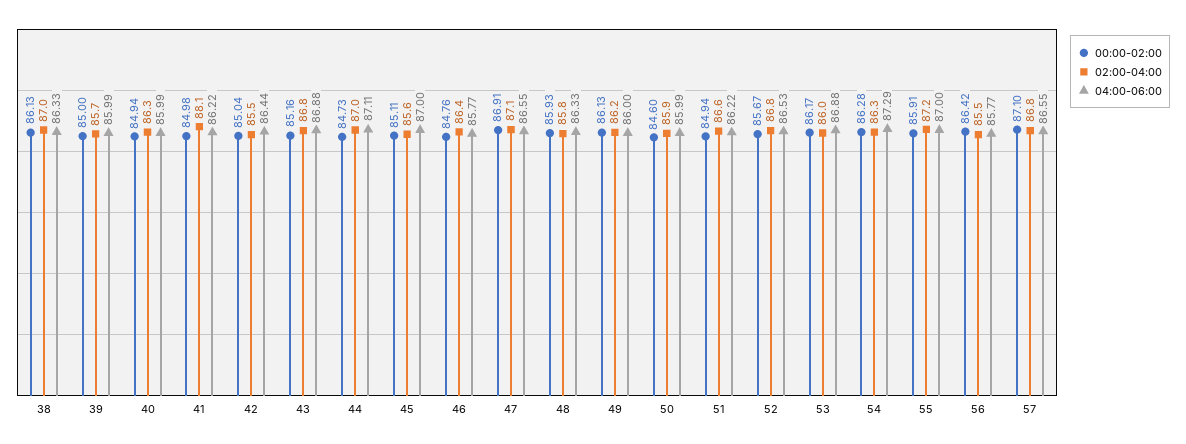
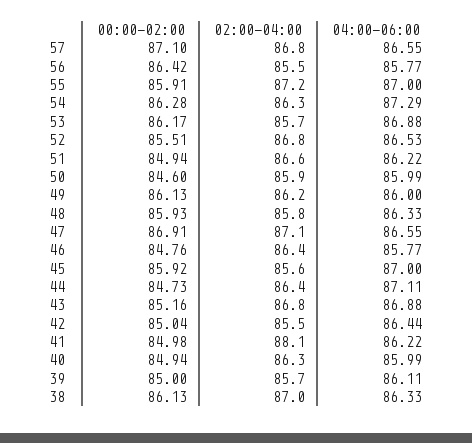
04:00-06:00, 39: 85.99 -> 86.11
02:00-04:00, 44: 87 -> 86.4
00:00-02:00, 45: 85.11 -> 85.92
00:00-02:00, 52: 85.67 -> 85.51
02:00-04:00, 53: 86 -> 85.7

